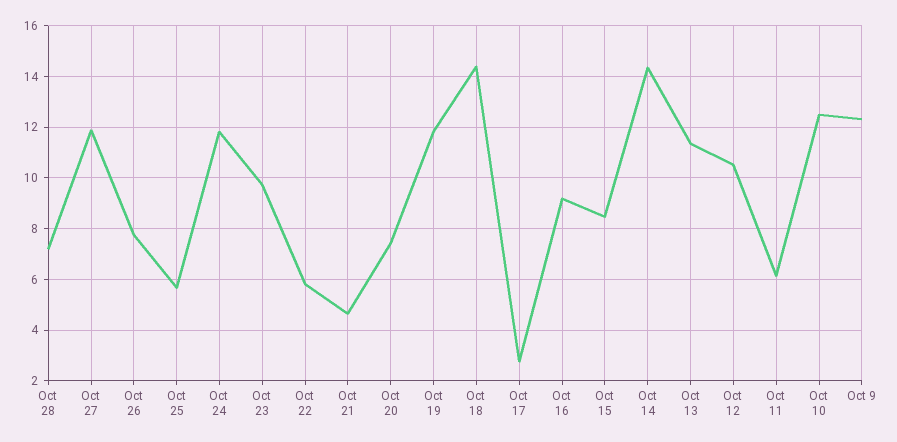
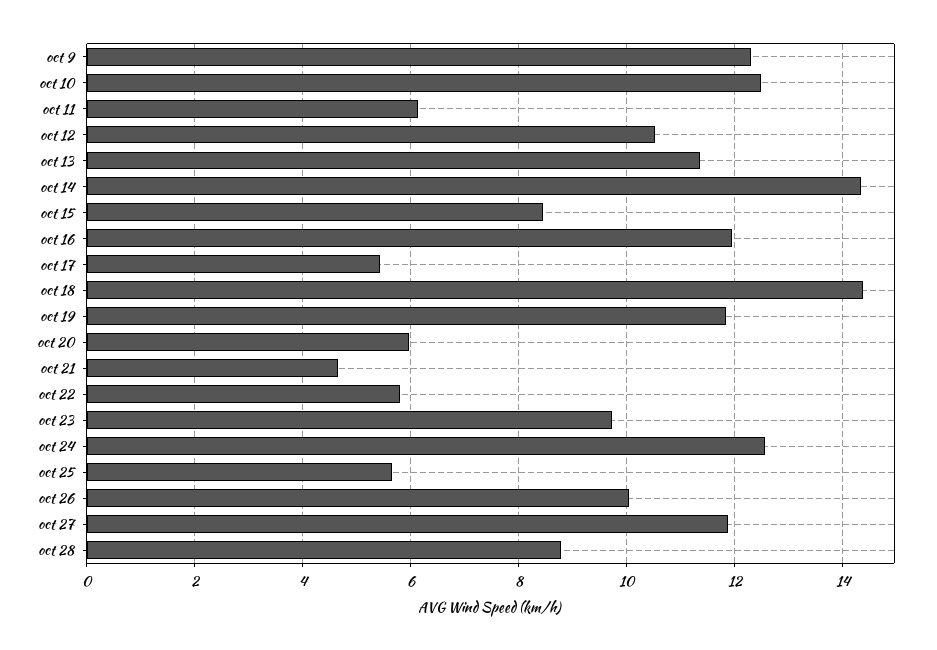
Oct 28: 7.25 -> 8.8
Oct 26: 7.75 -> 10
Oct 24: 11.75 -> 12.6
Oct 20: 7.5 -> 6
Oct 17: 2.75 -> 5.4
Oct 16: 9.25 -> 12

